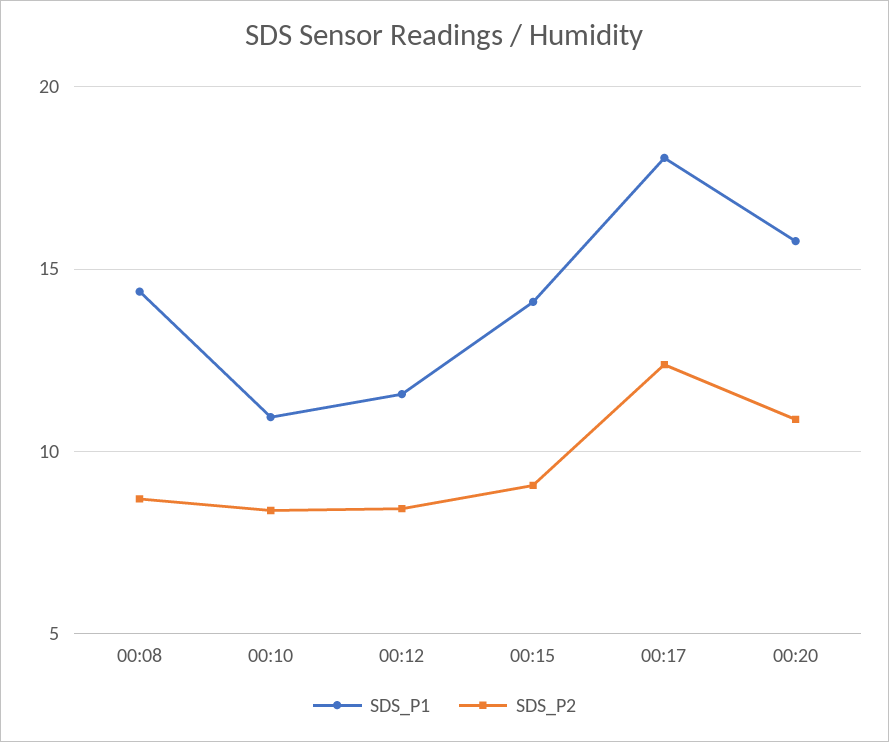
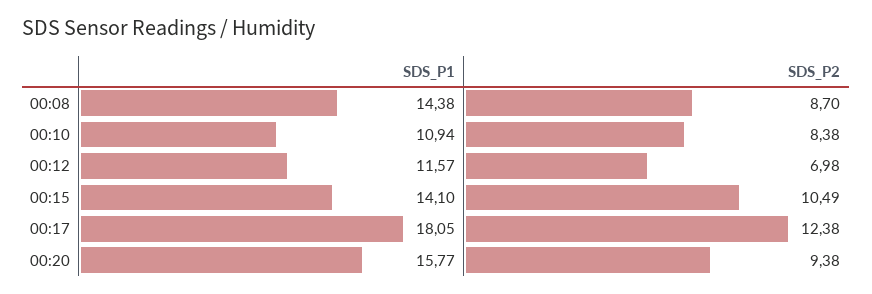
SDS_P2, 00:12: 8.5 -> 6.98
SDS_P2, 00:15: 9 -> 10.49
SDS_P2, 00:20: 11 -> 9.38

